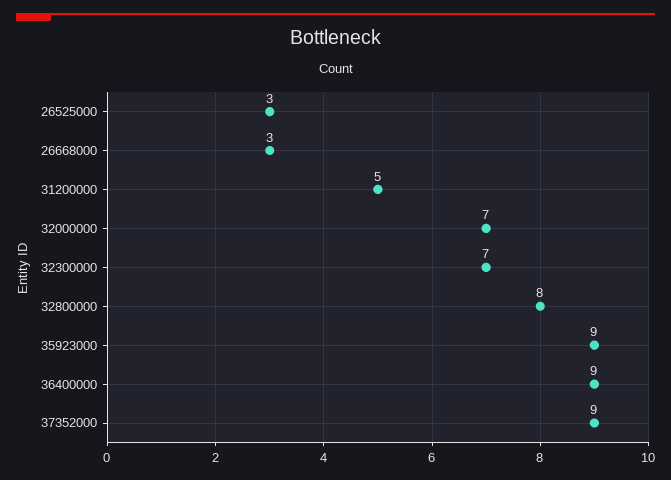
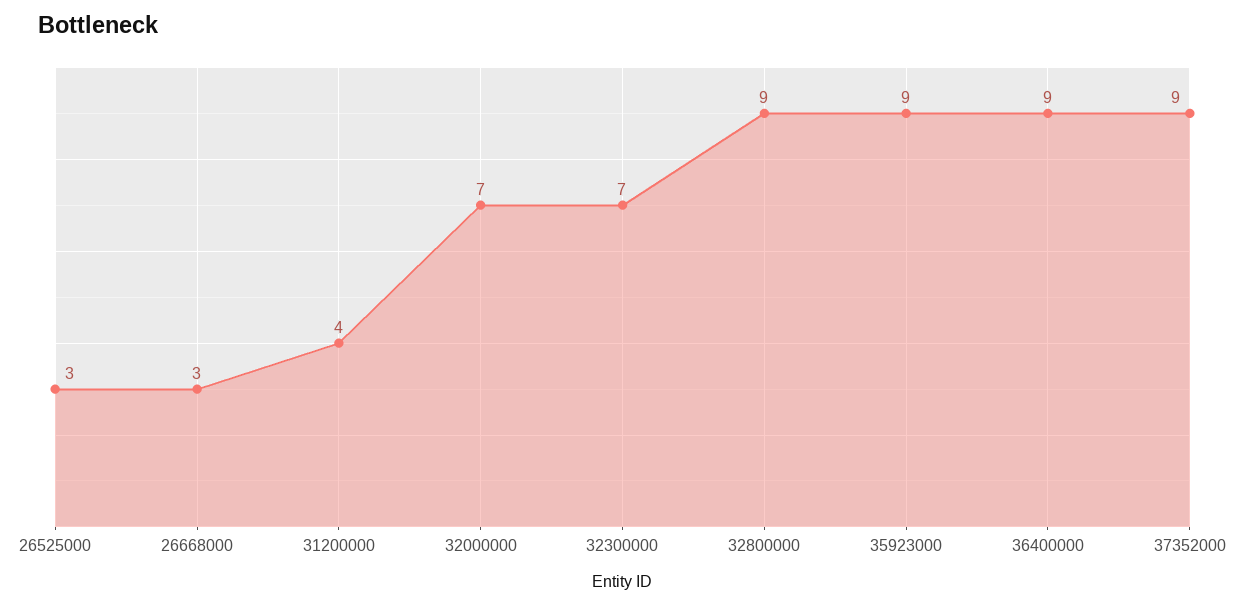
31200000: 5 -> 4
32800000: 8 -> 9

